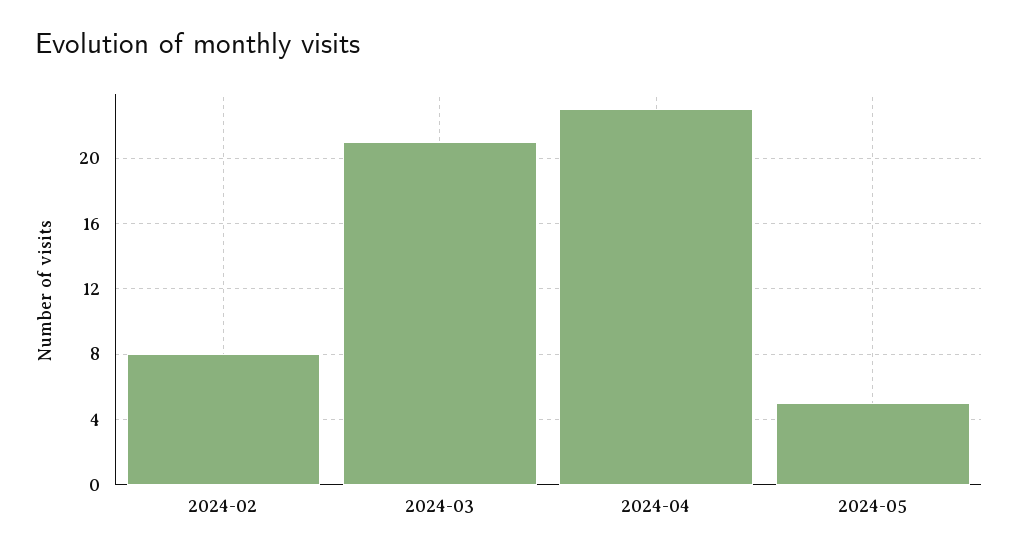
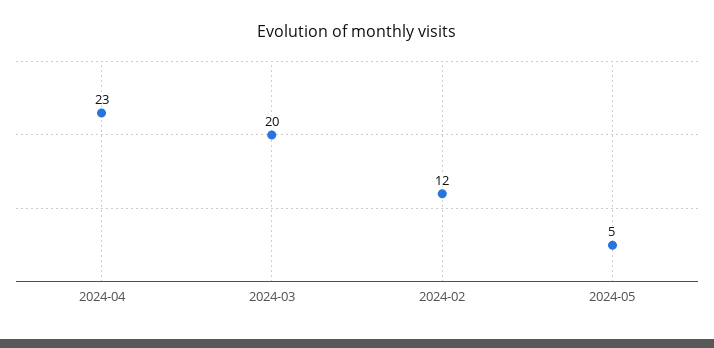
2024-02: 8 -> 12
2024-03: 21 -> 20

